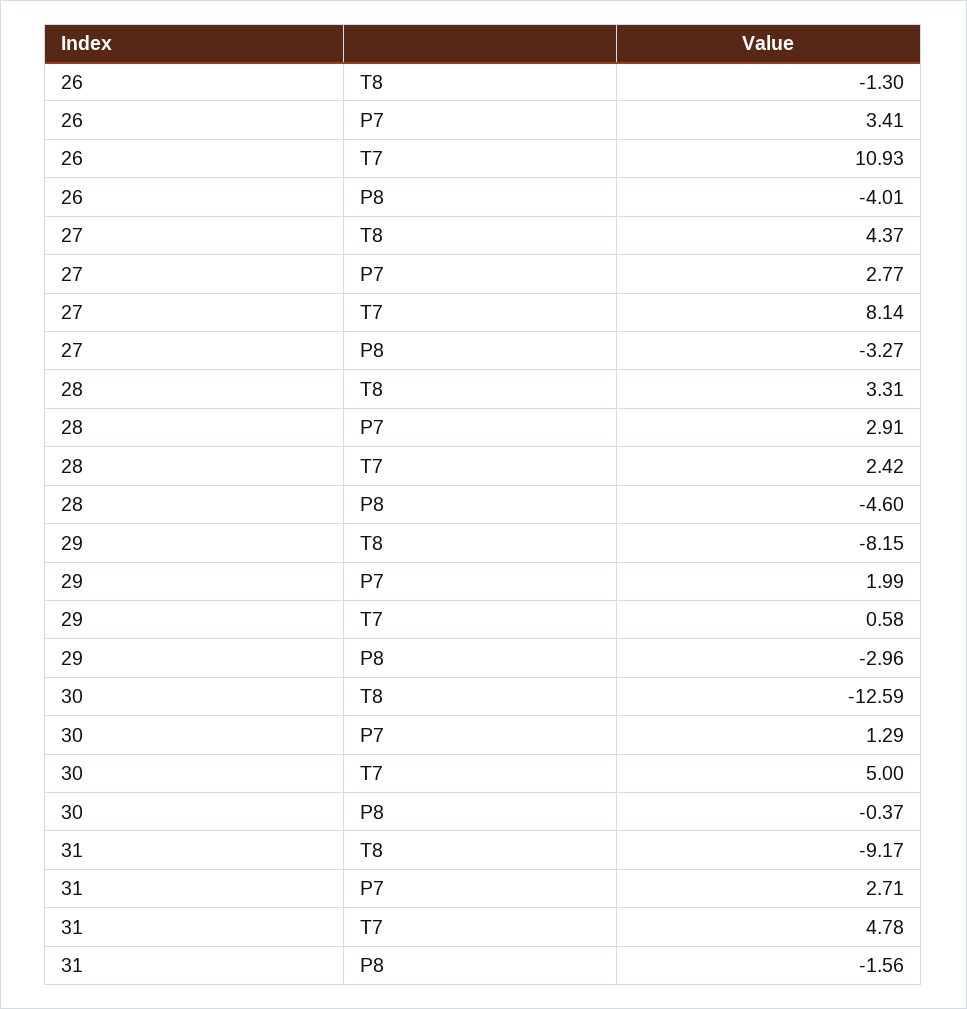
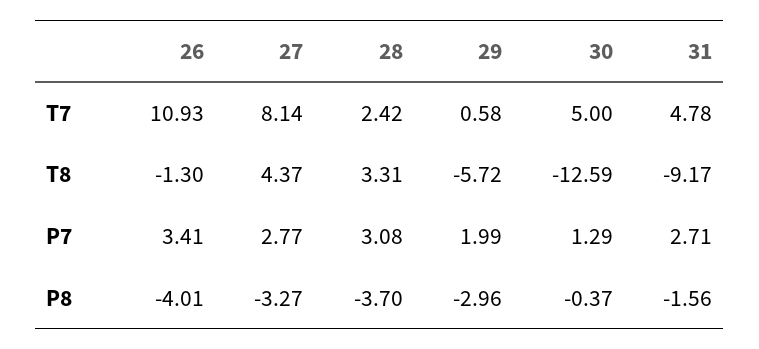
28, P7: 2.91 -> 3.08
28, P8: -4.6 -> -3.7
29, T8: -8.15 -> -5.72

